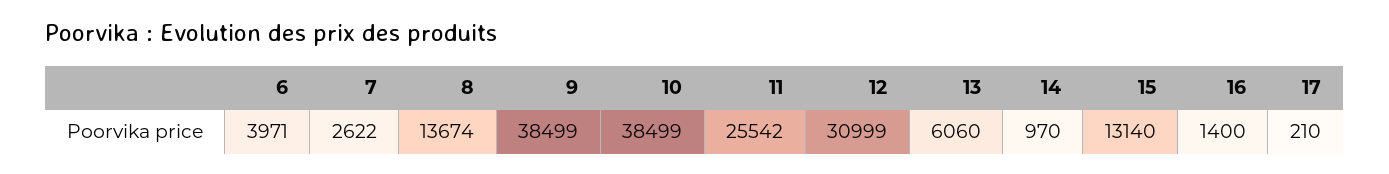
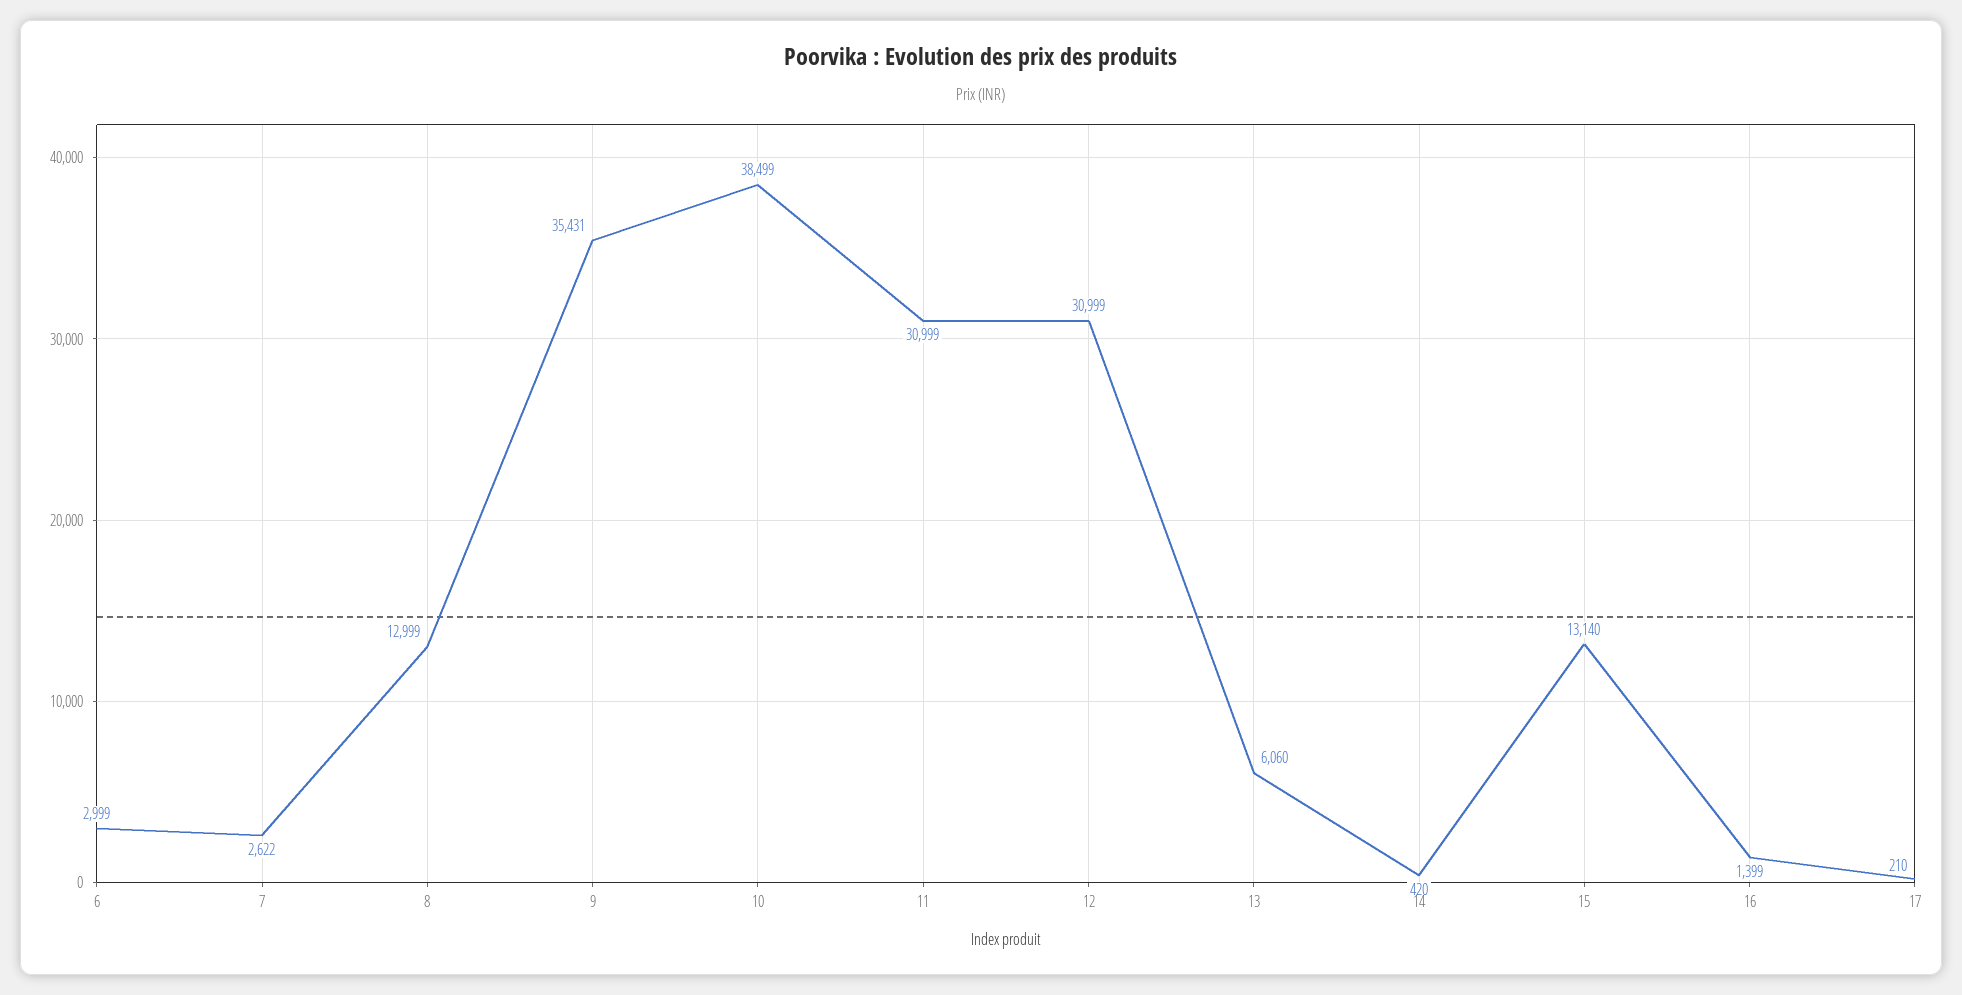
6: 3971 -> 2999
8: 13674 -> 12999
9: 38499 -> 35431
11: 25542 -> 30999
14: 970 -> 420
16: 1400 -> 1399

